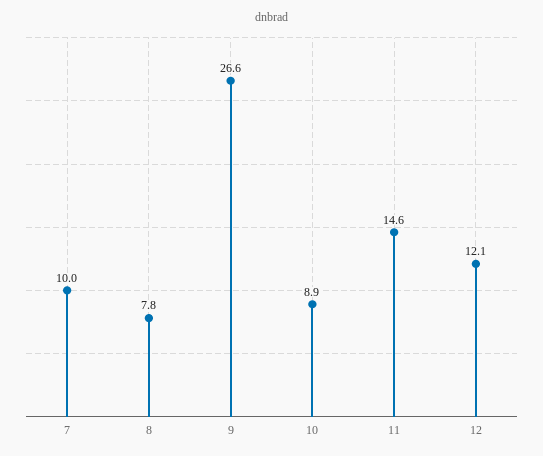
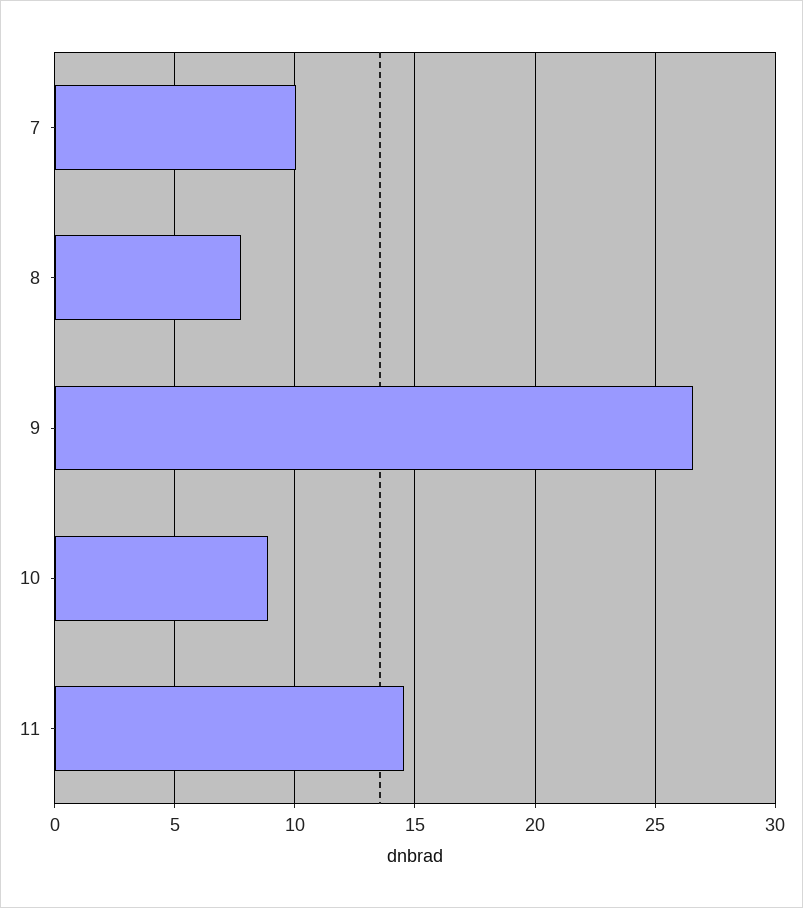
12: 12.1 -> none

